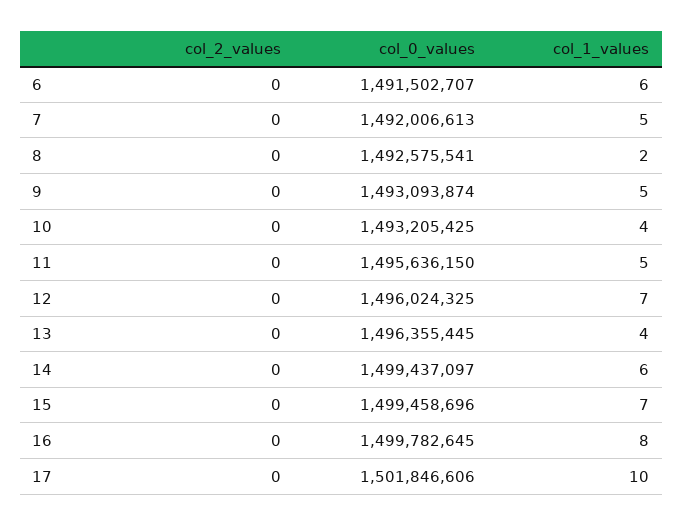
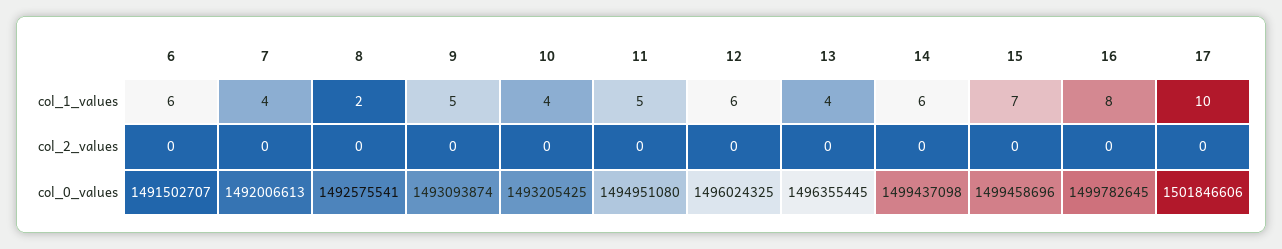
col_1_values, 7: 5 -> 4
col_0_values, 11: 1495636150 -> 1494951080
col_1_values, 12: 7 -> 6
col_0_values, 14: 1499437097 -> 1499437098

